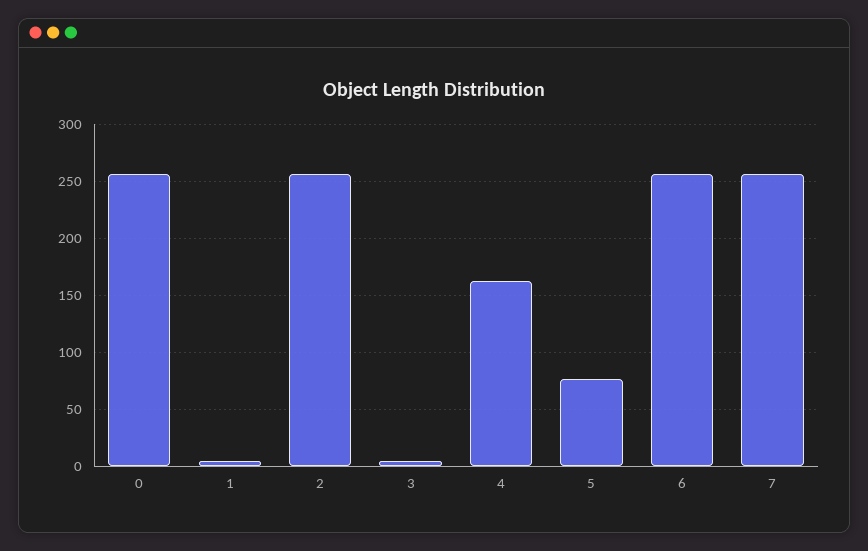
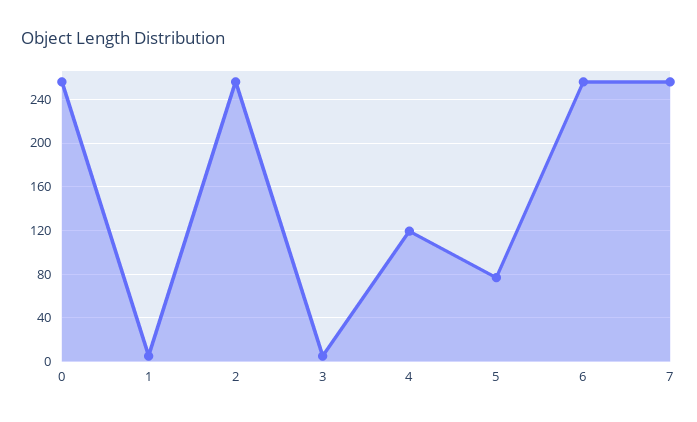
4: 160 -> 120

